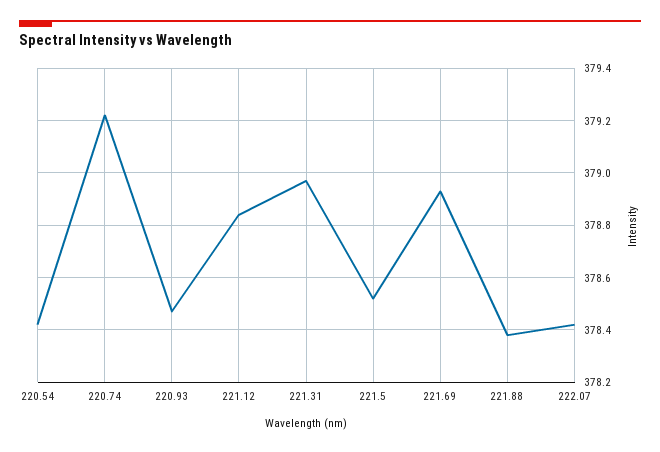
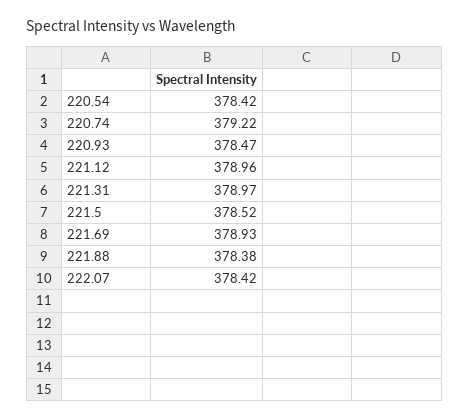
221.12: 378.85 -> 378.96

